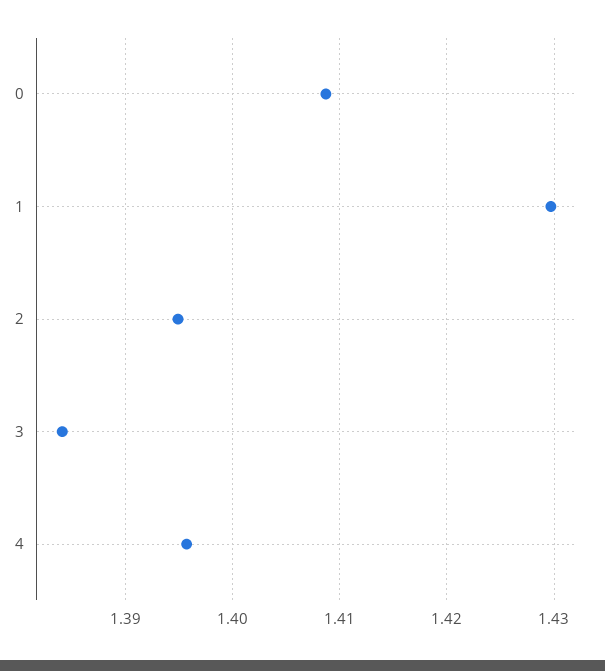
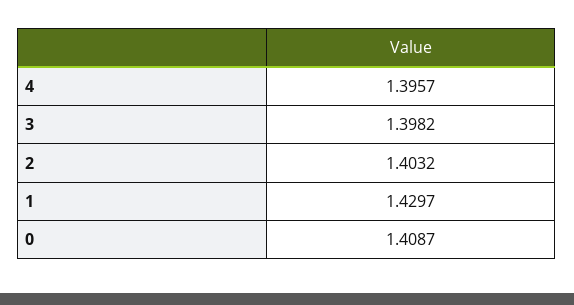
2: 1.395 -> 1.4032
3: 1.384 -> 1.3982

